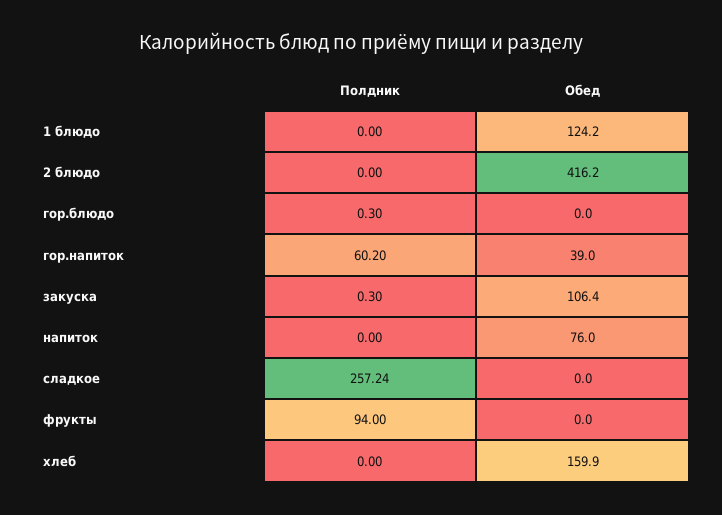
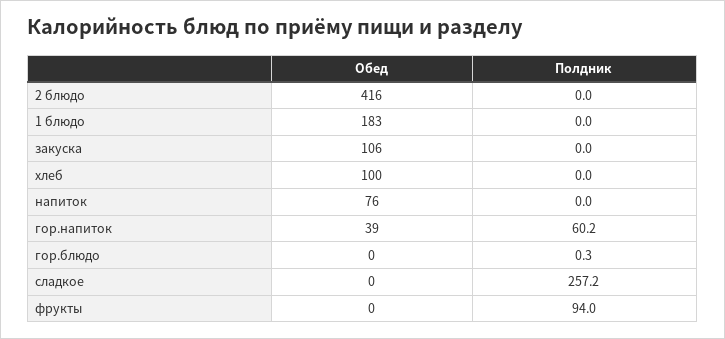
Обед, 1 блюдо: 124.2 -> 183
Полдник, закуска: 0.3 -> 0
Обед, хлеб: 159.9 -> 100

